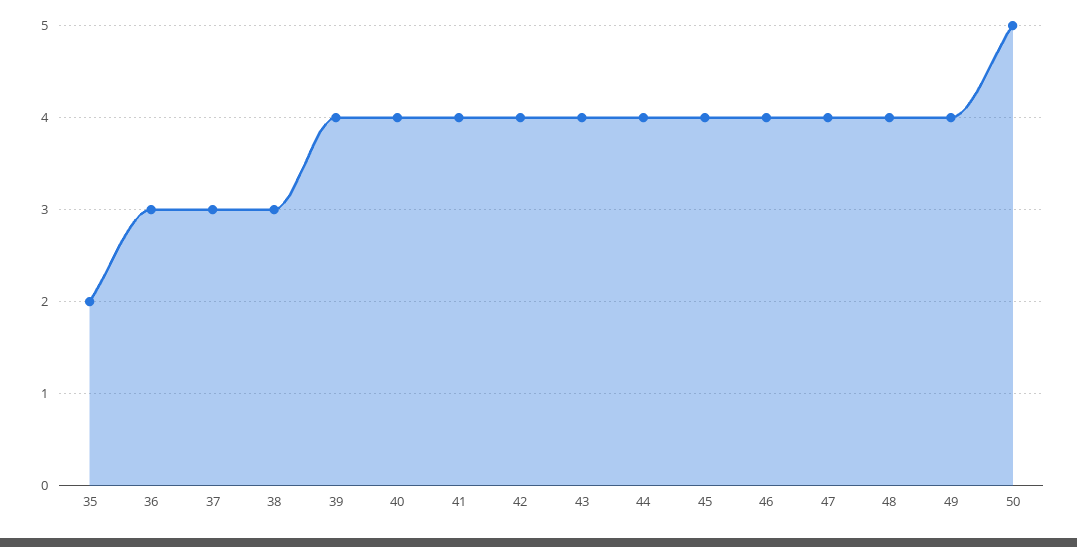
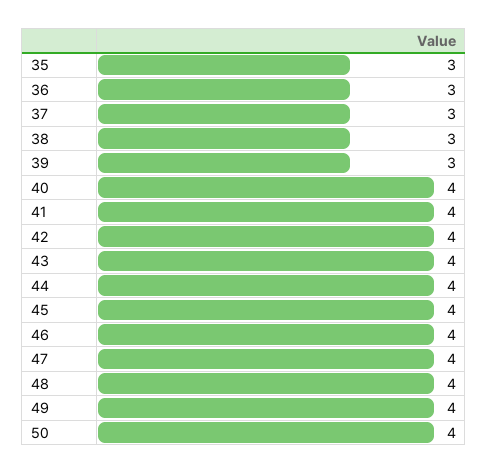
35: 2 -> 3
39: 4 -> 3
50: 5 -> 4

